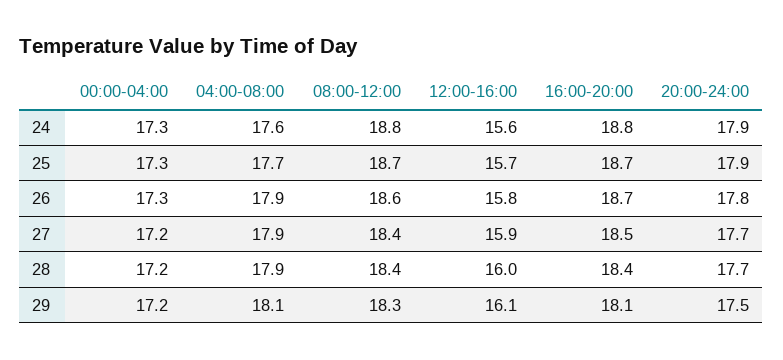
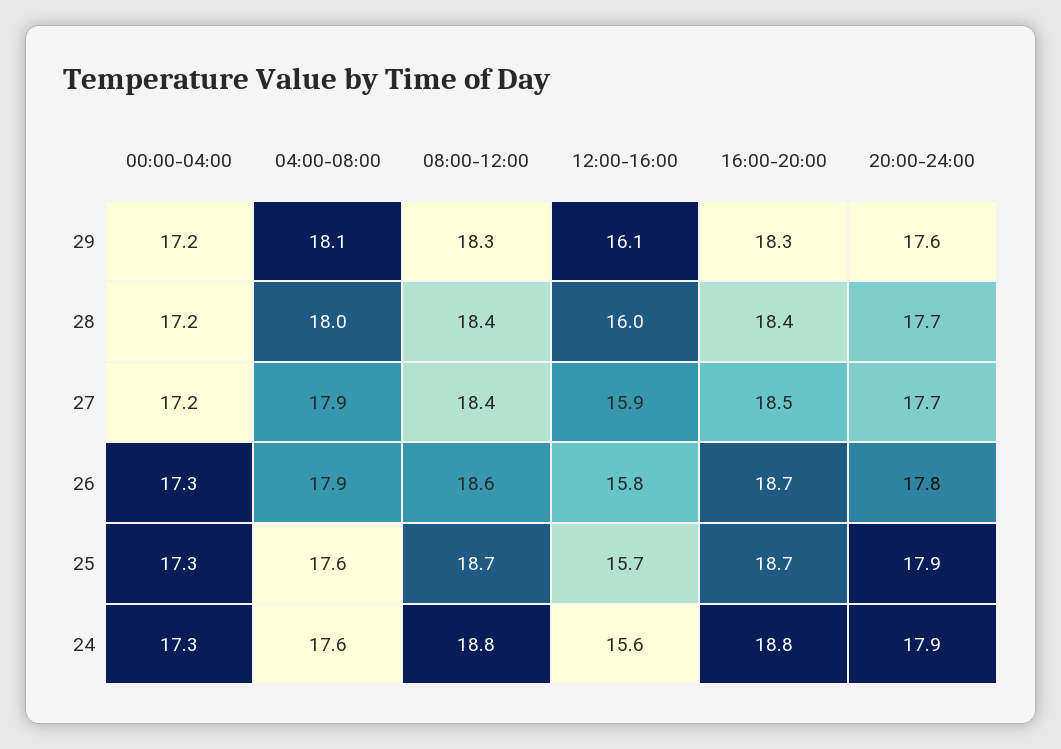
04:00-08:00, 25: 17.7 -> 17.6
04:00-08:00, 28: 17.9 -> 18
16:00-20:00, 29: 18.1 -> 18.3
20:00-24:00, 29: 17.5 -> 17.6

